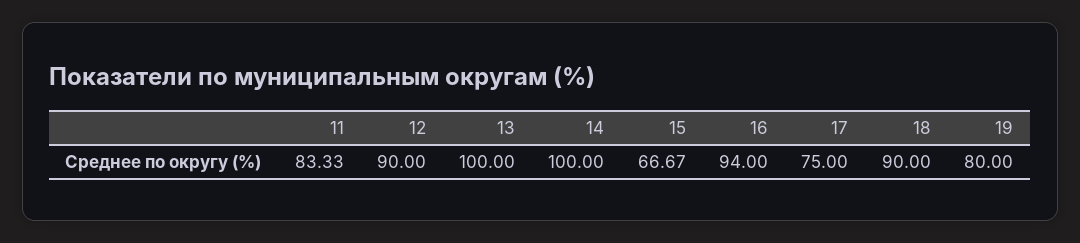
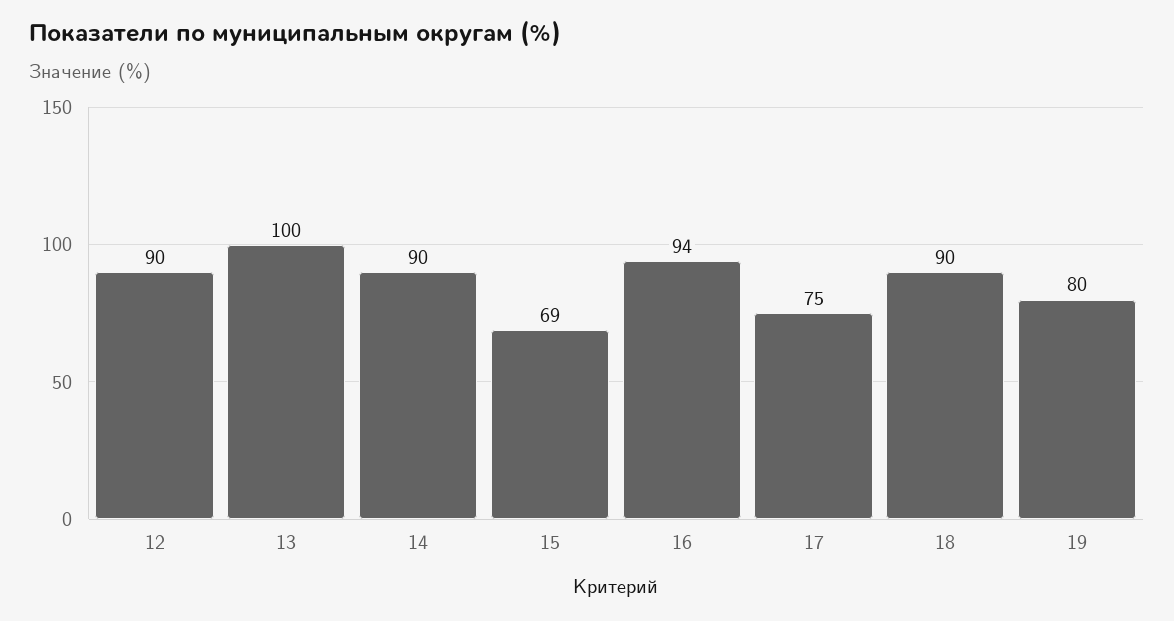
11: 83.33 -> none
14: 100 -> 90
15: 66.67 -> 69

